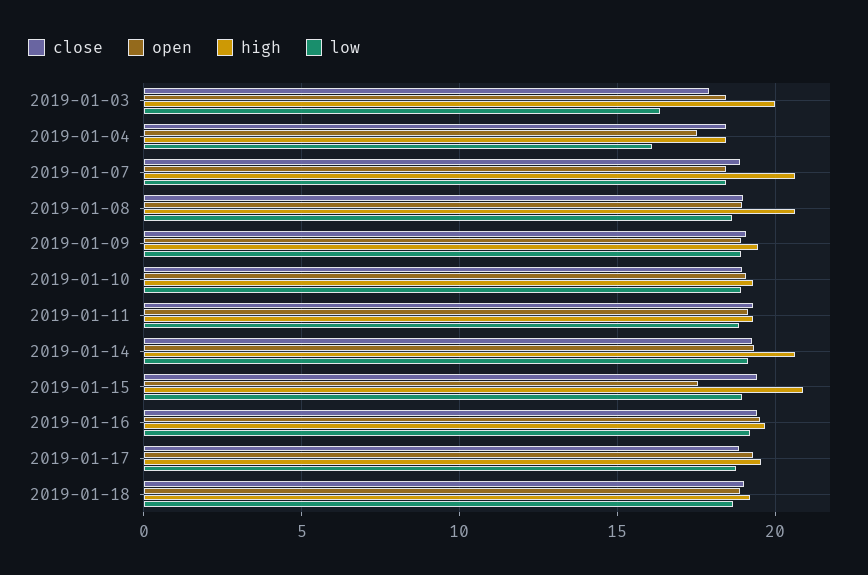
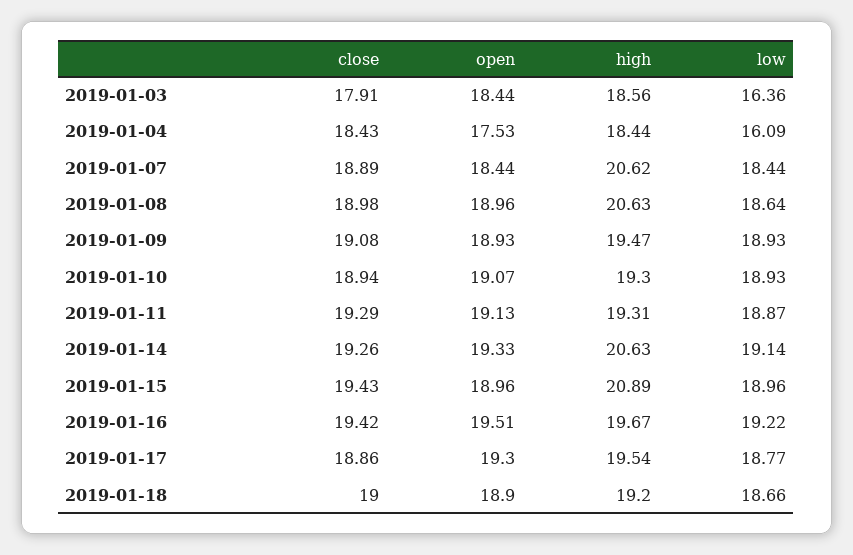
high, 2019-01-03: 20 -> 18.56
open, 2019-01-15: 17.5 -> 18.96

